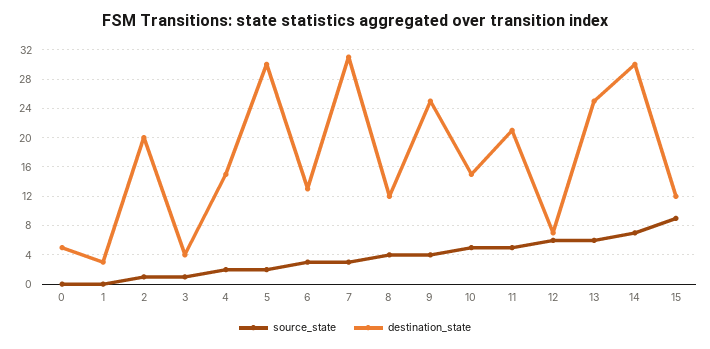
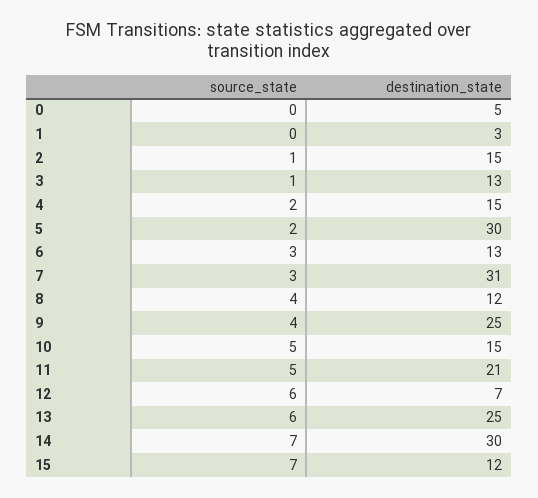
destination_state, 2: 20 -> 15
destination_state, 3: 4 -> 13
source_state, 15: 9 -> 7

